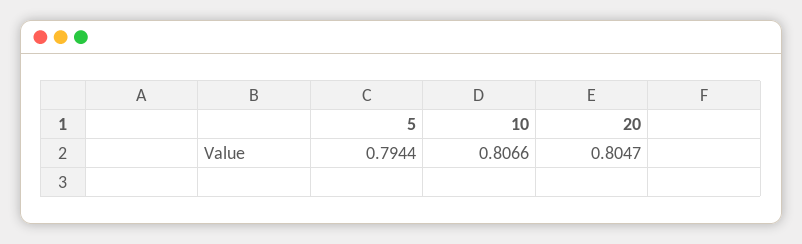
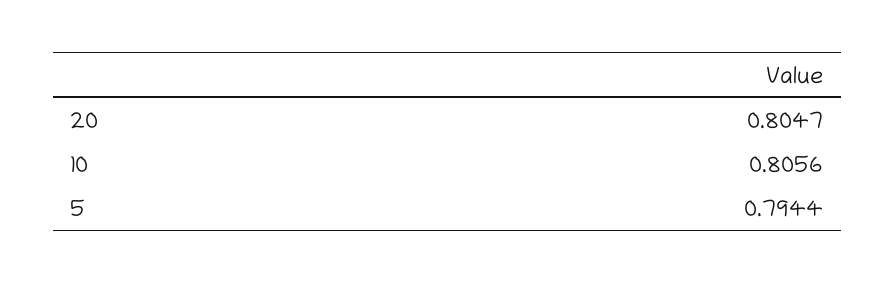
10: 0.8066 -> 0.8056

